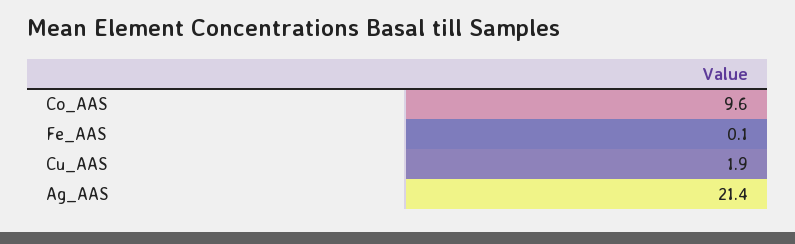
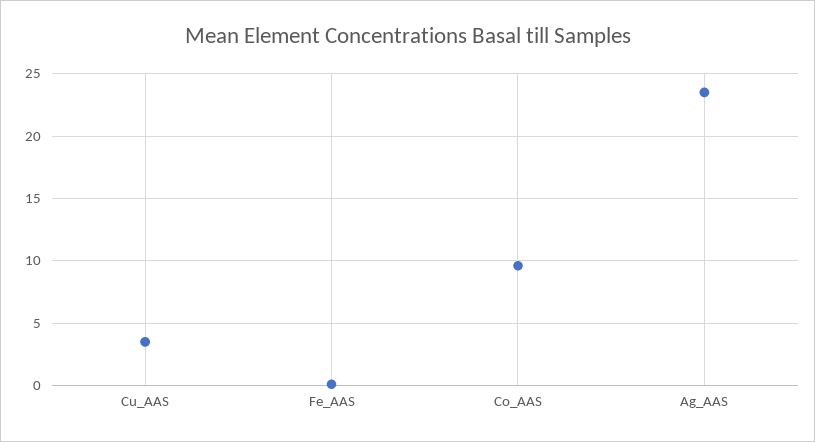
Cu_AAS: 1.9 -> 3.5
Ag_AAS: 21.4 -> 23.5

